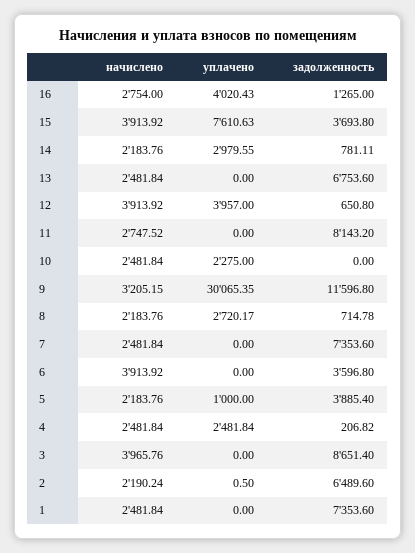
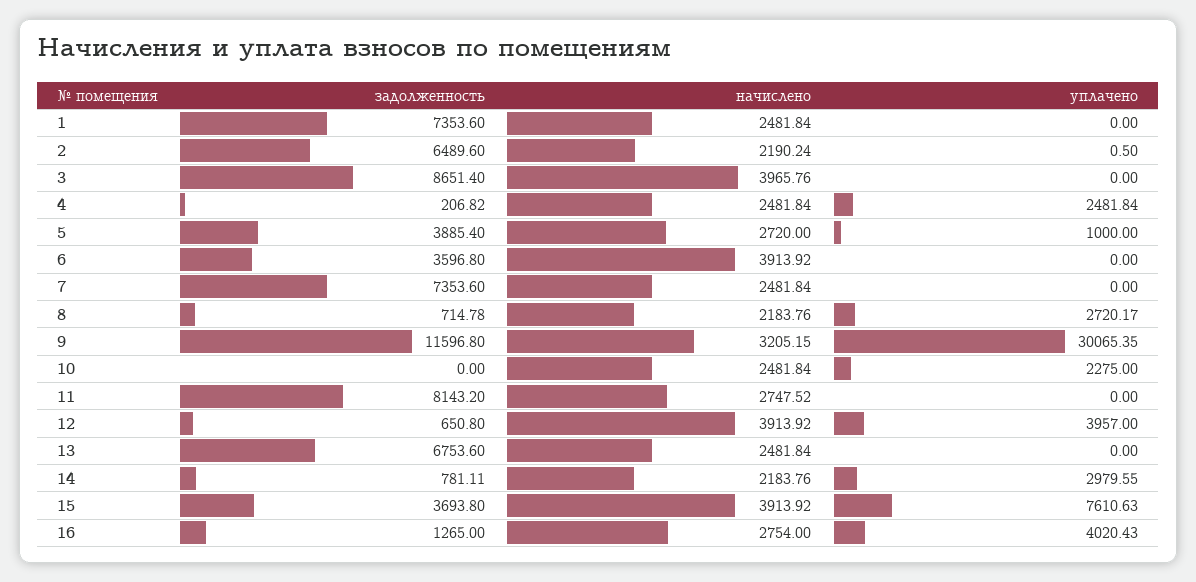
начислено, 5: 2183.76 -> 2720

